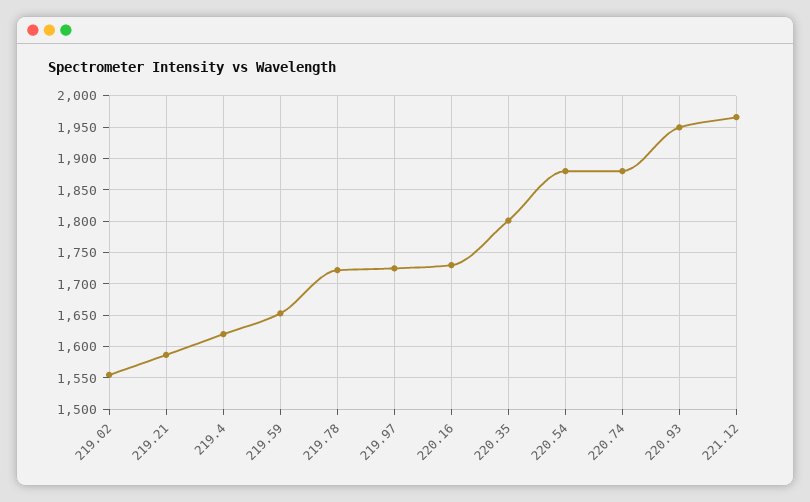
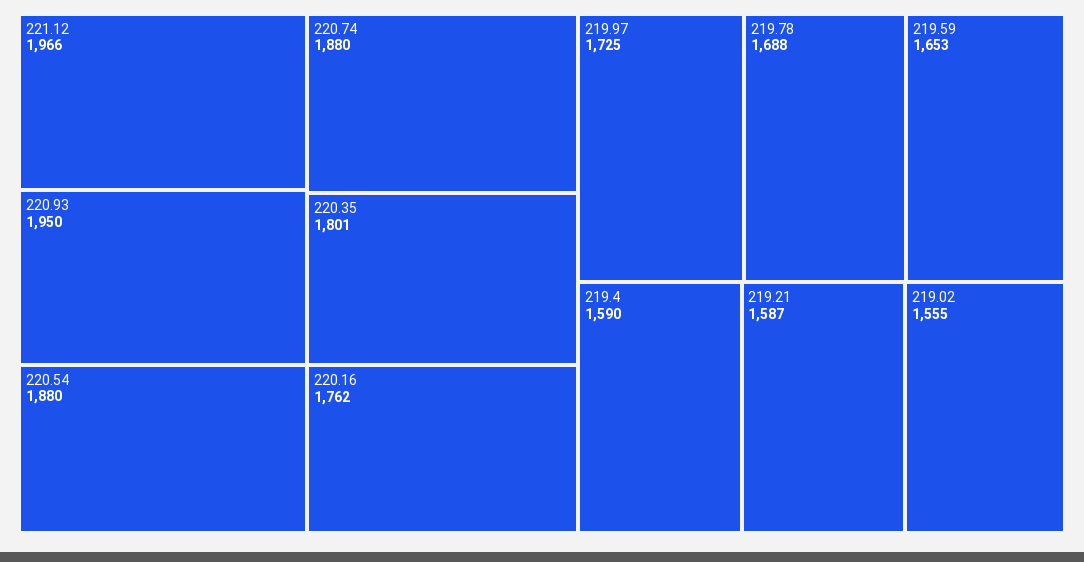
219.4: 1620 -> 1590
219.78: 1720 -> 1688
220.16: 1730 -> 1762

